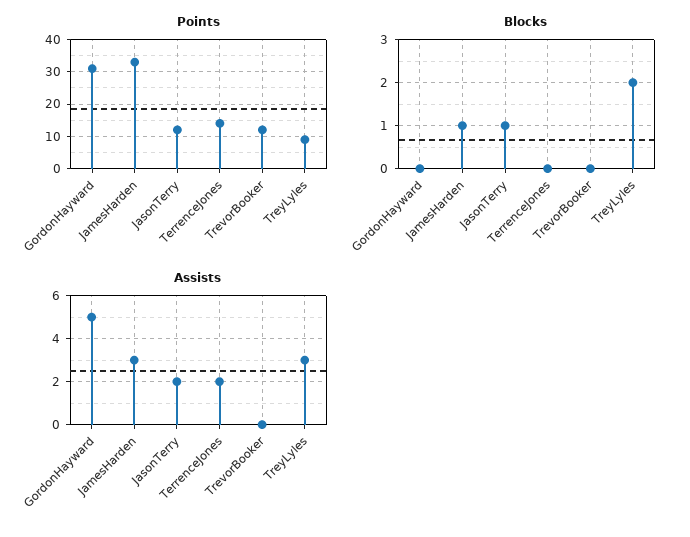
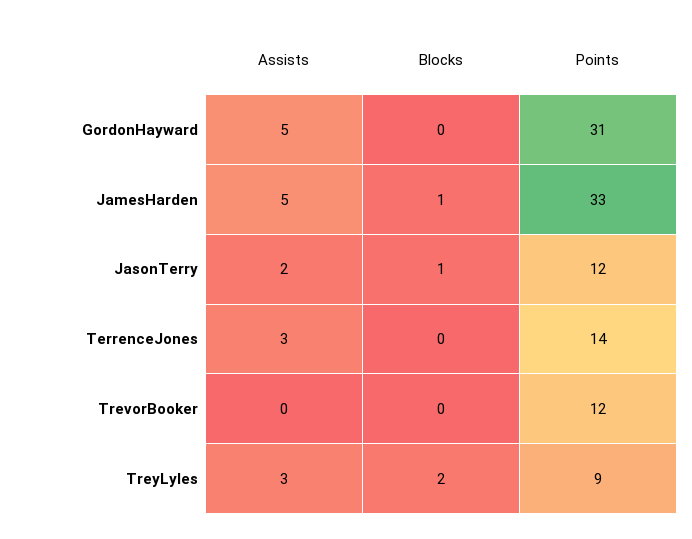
Assists, JamesHarden: 3 -> 5
Assists, TerrenceJones: 2 -> 3

